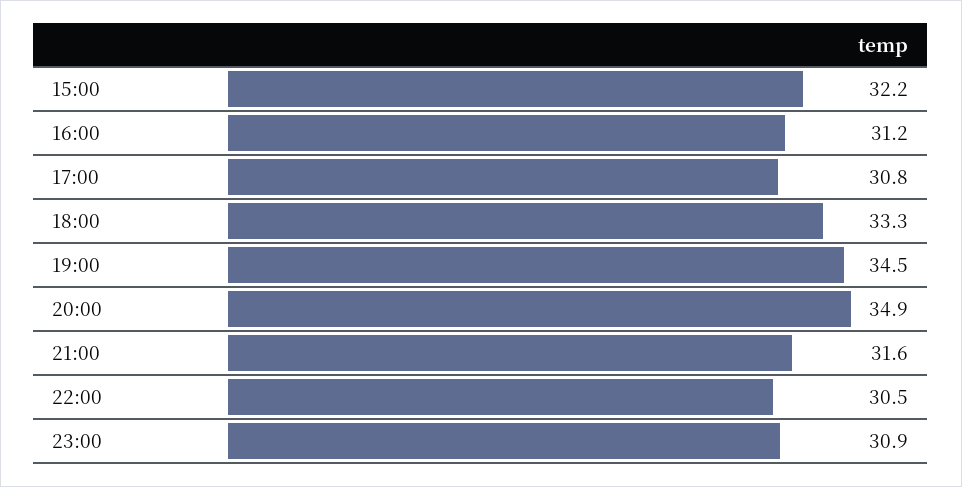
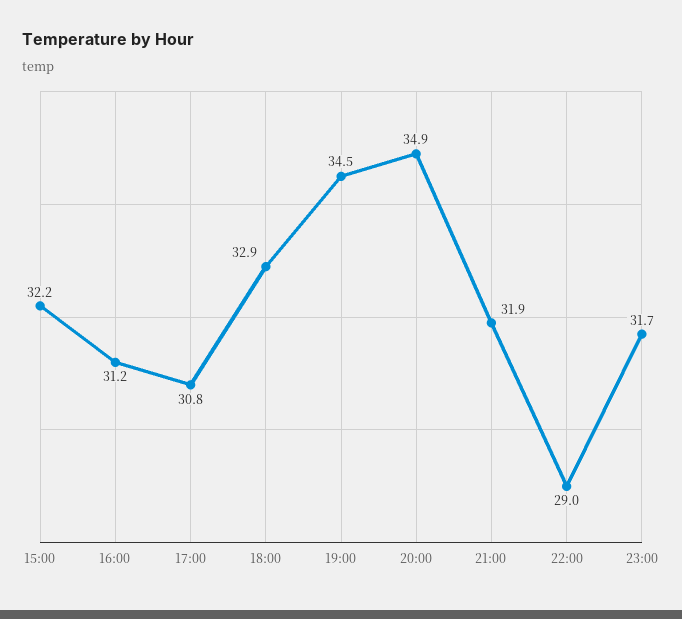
18:00: 33.3 -> 32.9
21:00: 31.6 -> 31.9
22:00: 30.5 -> 29
23:00: 30.9 -> 31.7

